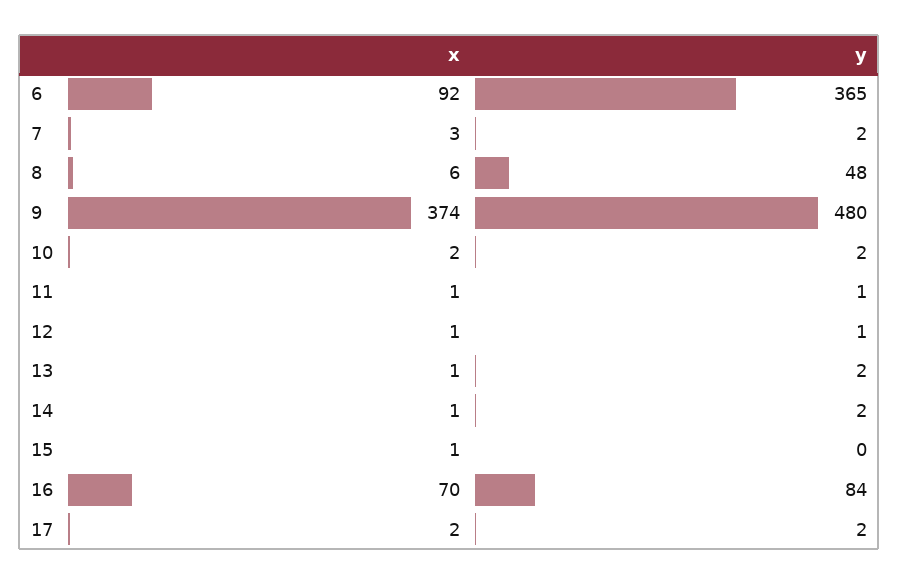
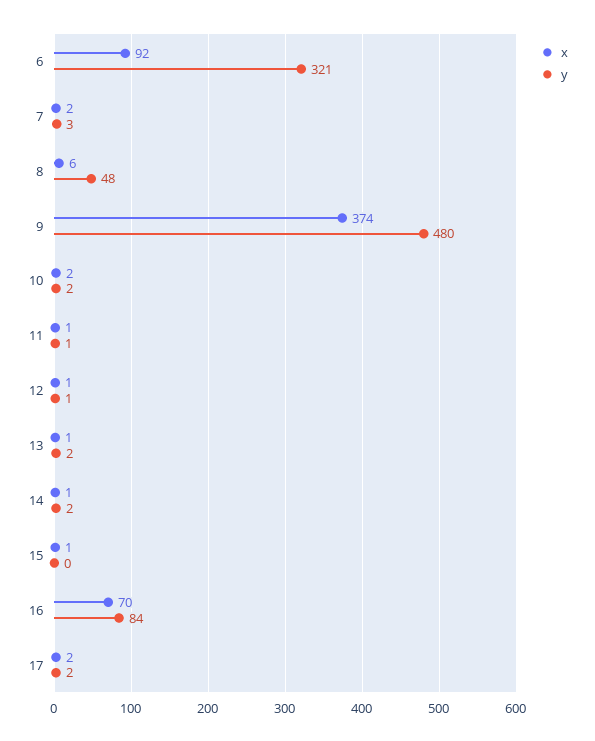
y, 6: 365 -> 321
x, 7: 3 -> 2
y, 7: 2 -> 3

